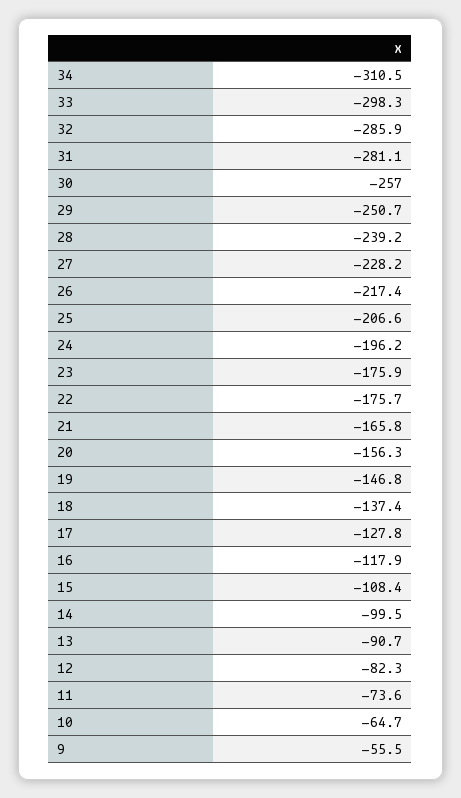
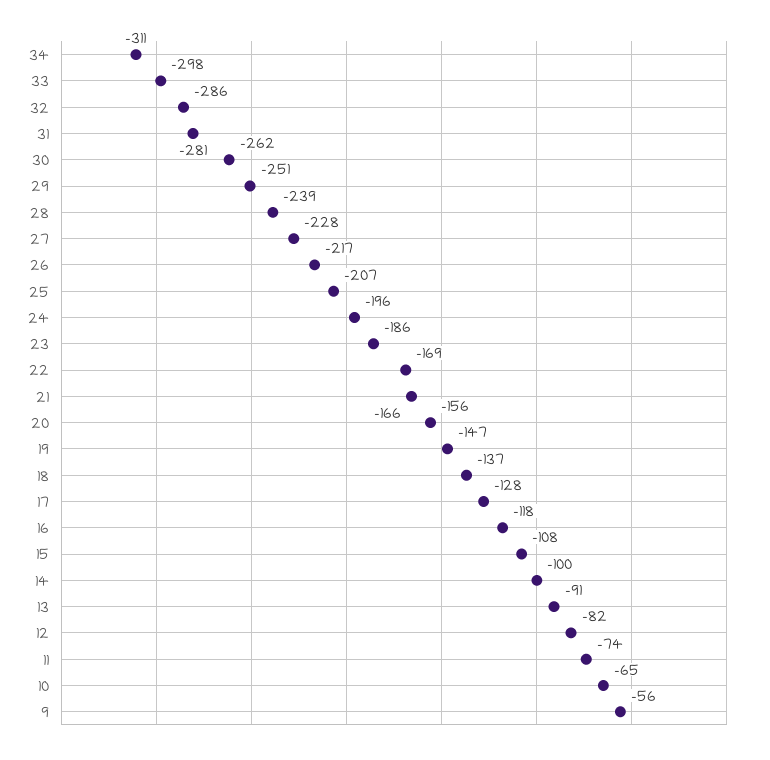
30: -257 -> -262
23: -175.9 -> -186
22: -175.7 -> -169

